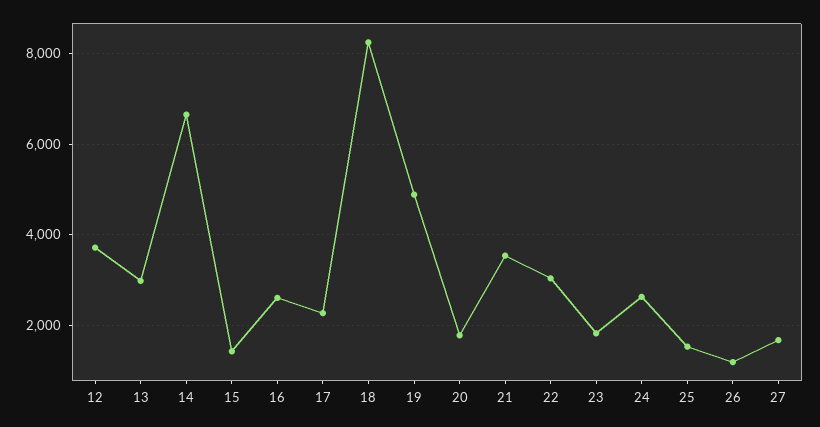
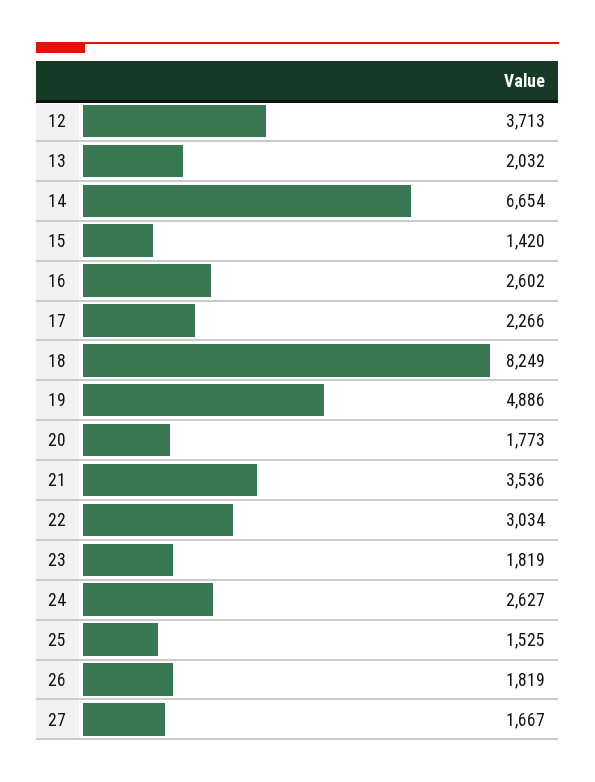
13: 3000 -> 2032
26: 1200 -> 1819

